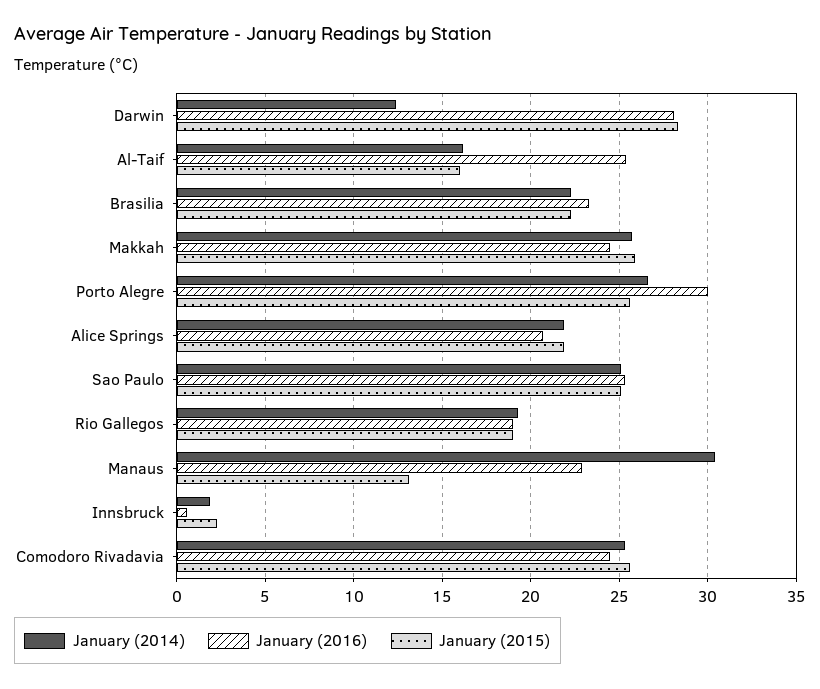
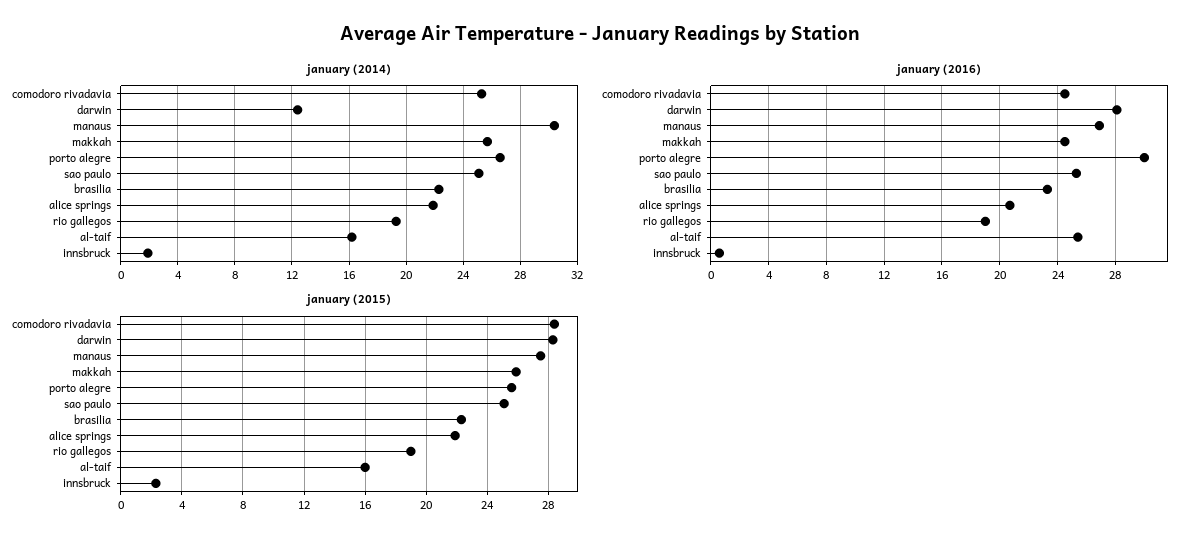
January (2016), Manaus: 23 -> 27
January (2015), Manaus: 13 -> 27.5
January (2015), Comodoro Rivadavia: 25.5 -> 28.5

